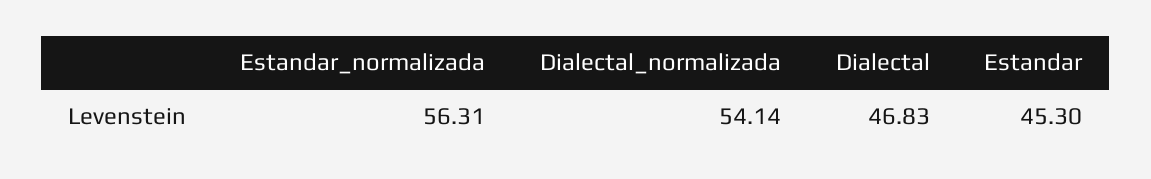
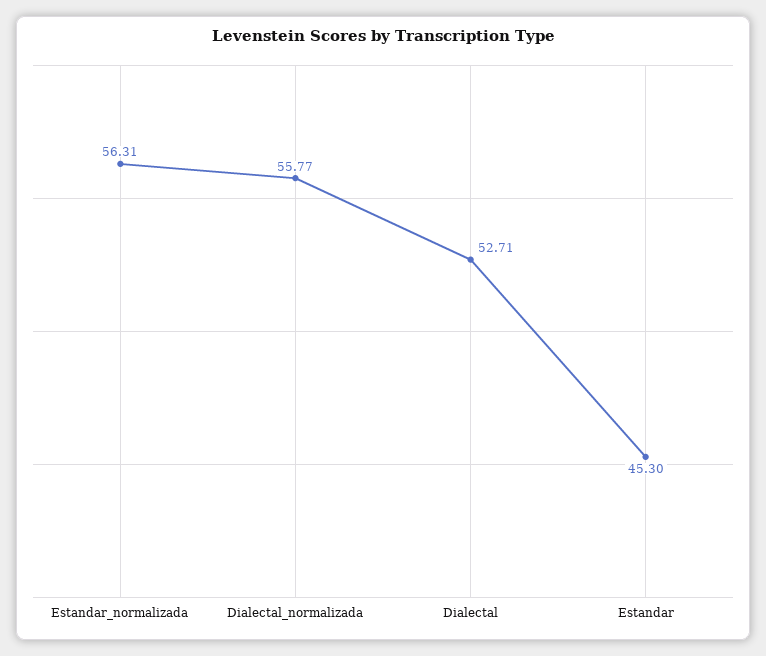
Dialectal_normalizada: 54.14 -> 55.77
Dialectal: 46.83 -> 52.71

